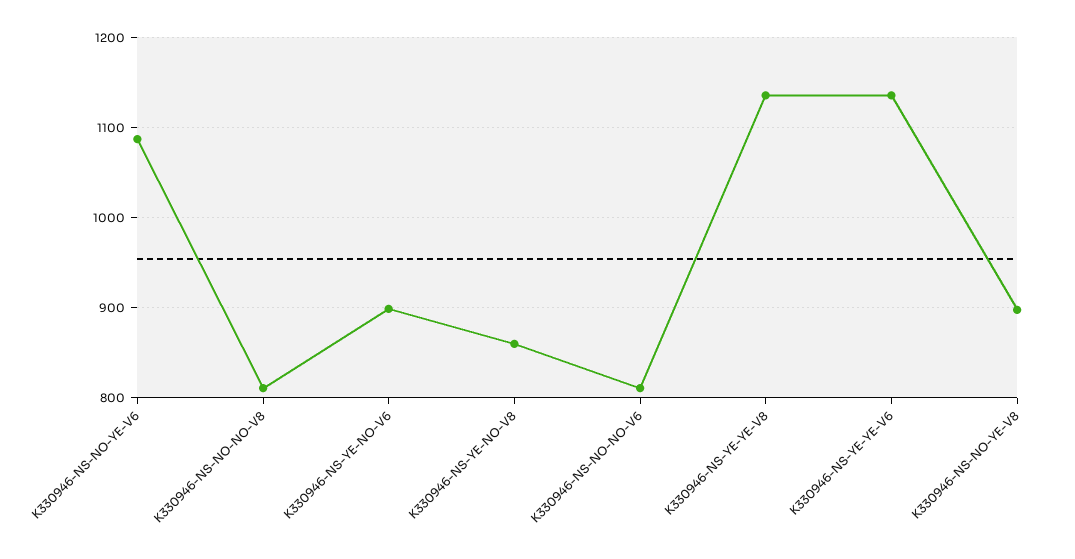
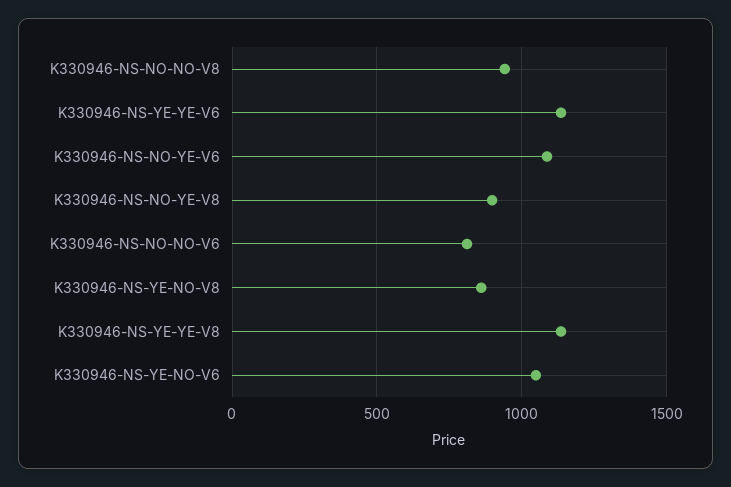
K330946-NS-NO-NO-V8: 810 -> 950
K330946-NS-YE-NO-V6: 900 -> 1050

